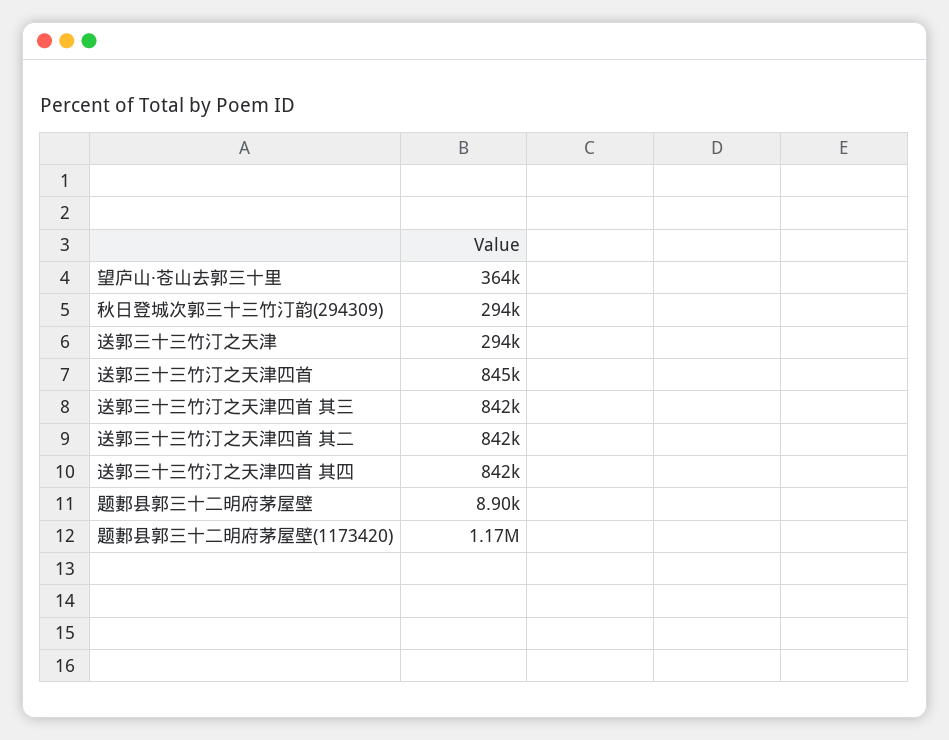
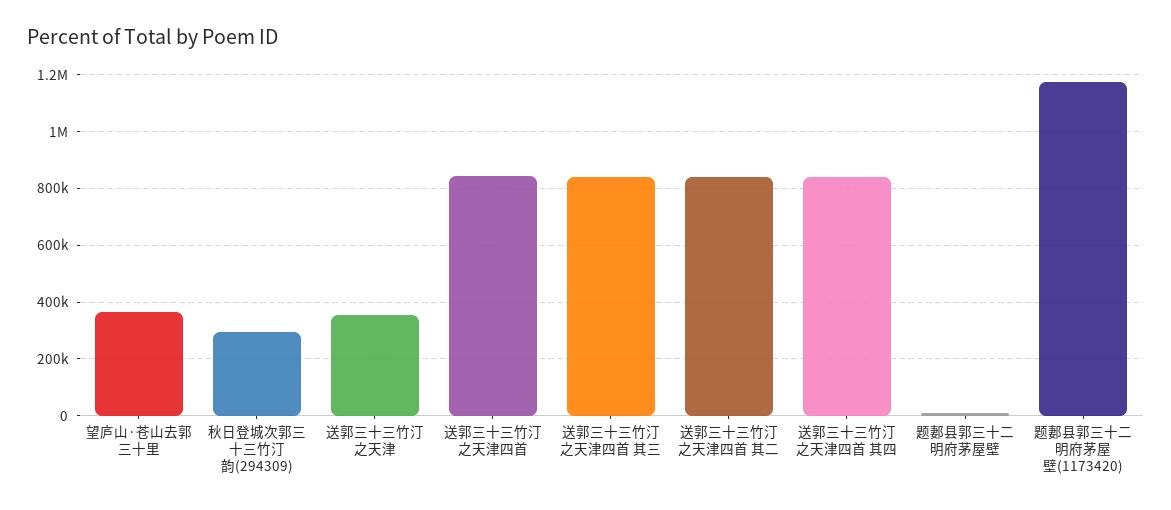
送郭三十三竹汀之天津: 294000 -> 350000

